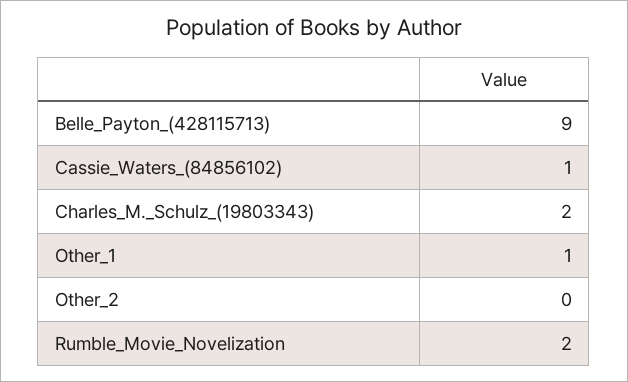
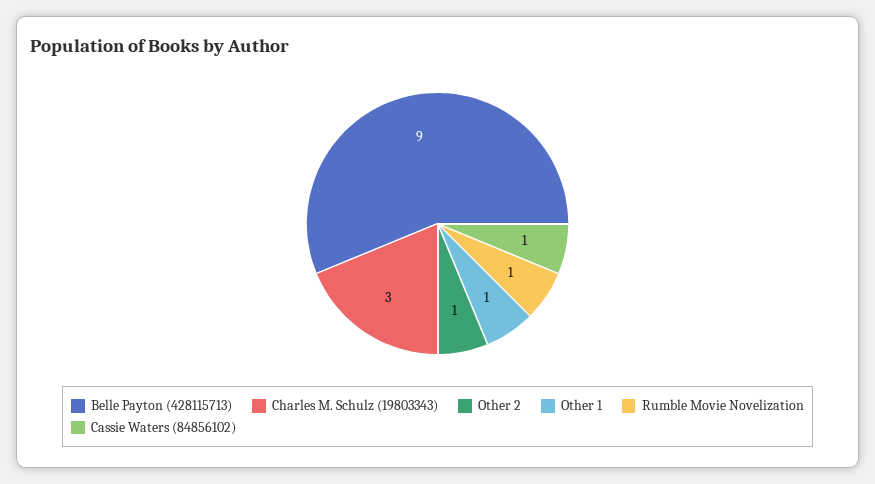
Charles_M._Schulz_(19803343): 2 -> 3
Other_2: 0 -> 1
Rumble_Movie_Novelization: 2 -> 1

